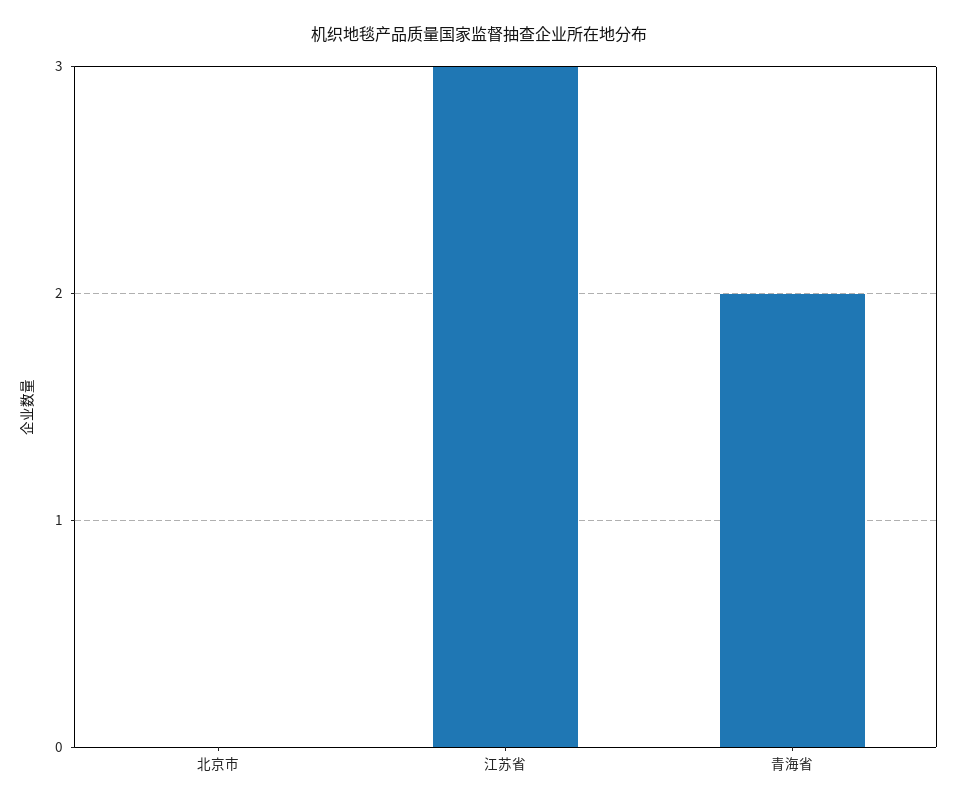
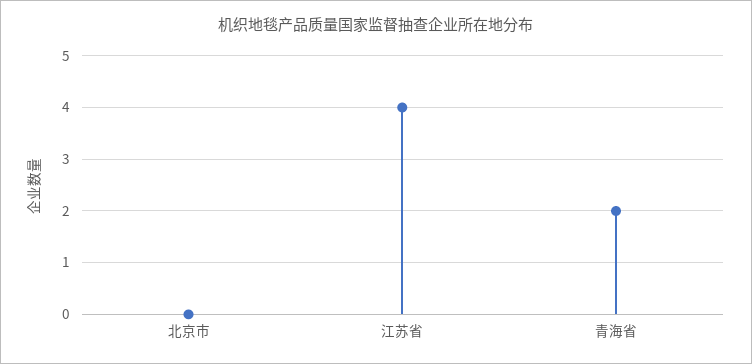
江苏省: 3 -> 4

